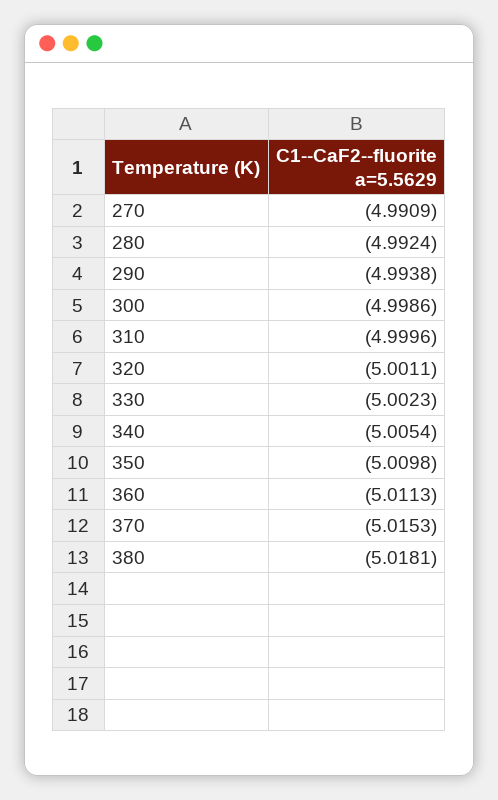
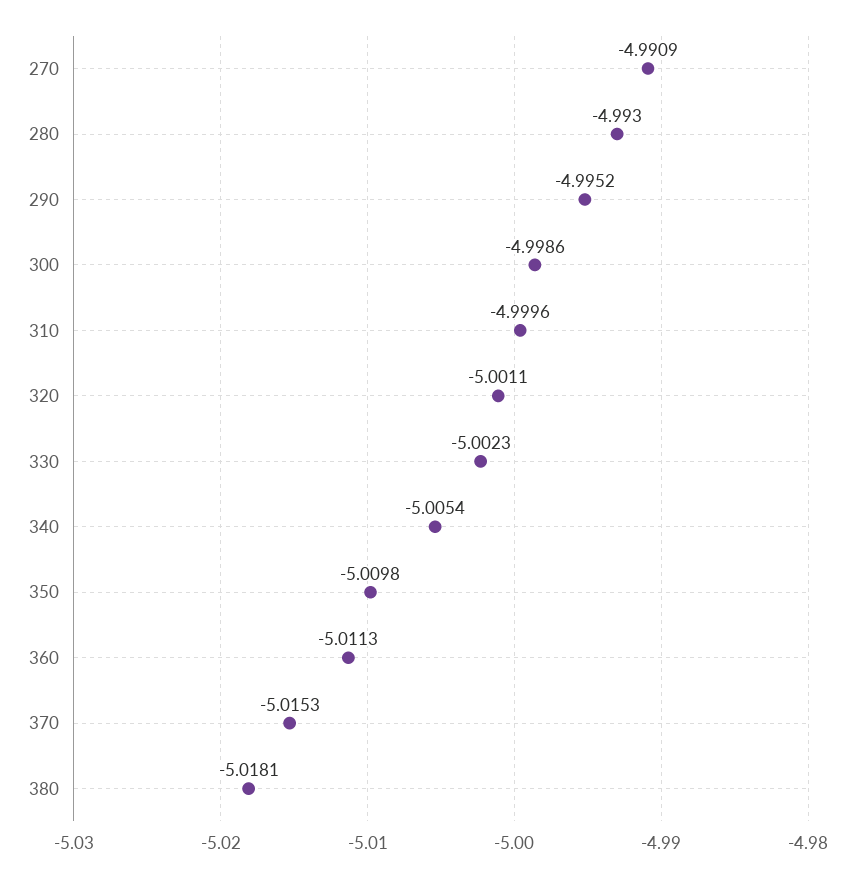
280: -4.9924 -> -4.993
290: -4.9938 -> -4.9952

